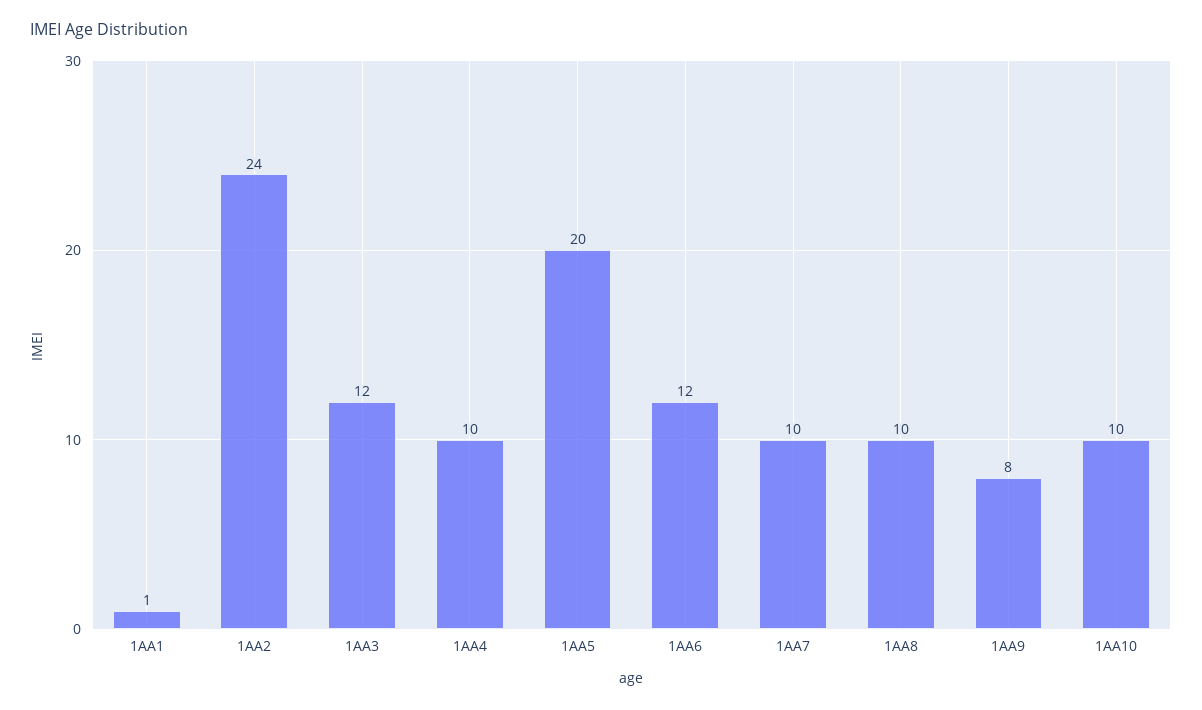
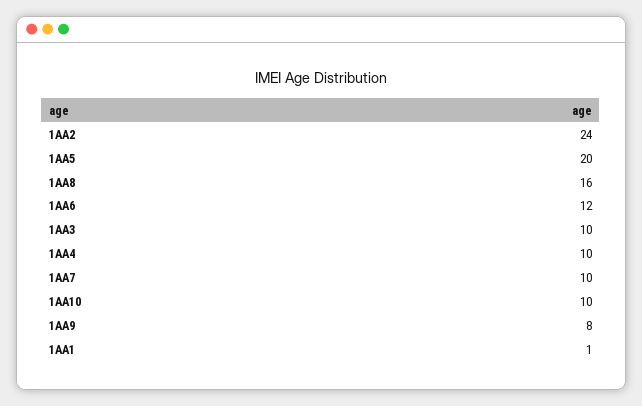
1AA3: 12 -> 10
1AA8: 10 -> 16

